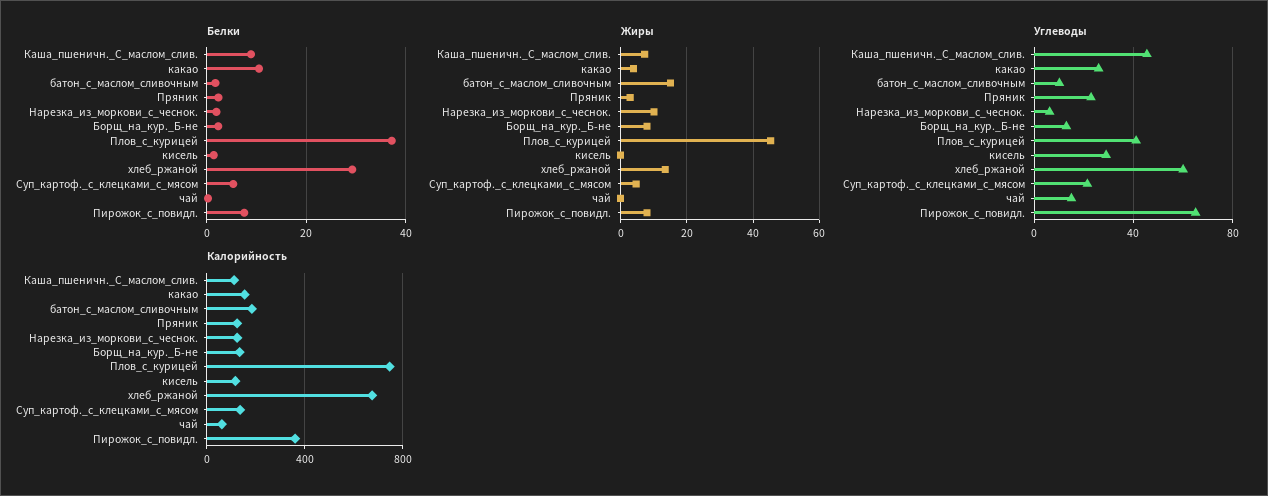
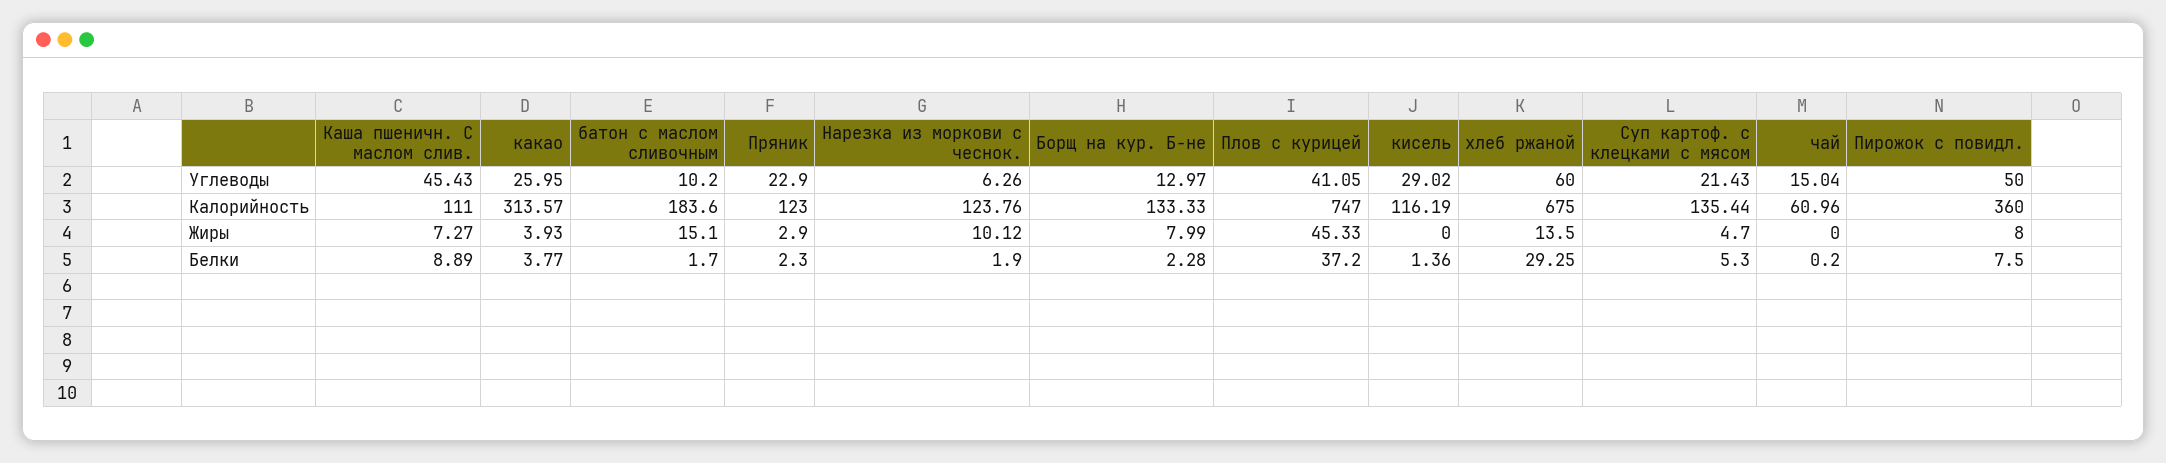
Белки, какао: 10 -> 3.77
Углеводы, Пирожок_с_повидл.: 65 -> 50
Калорийность, какао: 150 -> 313.57

